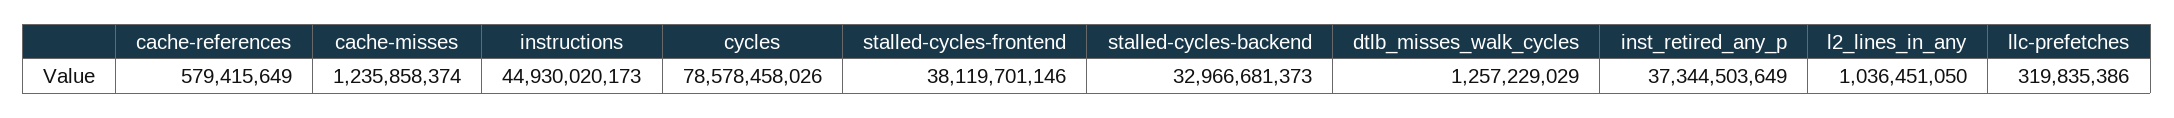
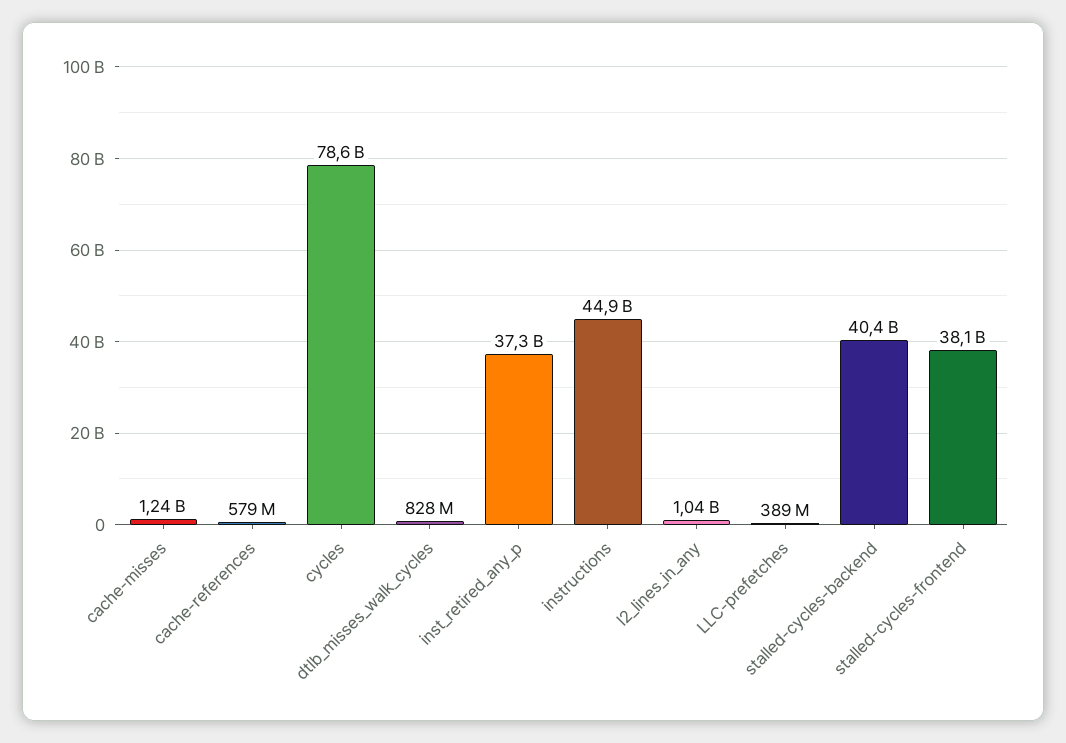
stalled-cycles-backend: 32966681373 -> 40400000000
dtlb_misses_walk_cycles: 1257229029 -> 828000000
llc-prefetches: 319835386 -> 389000000

